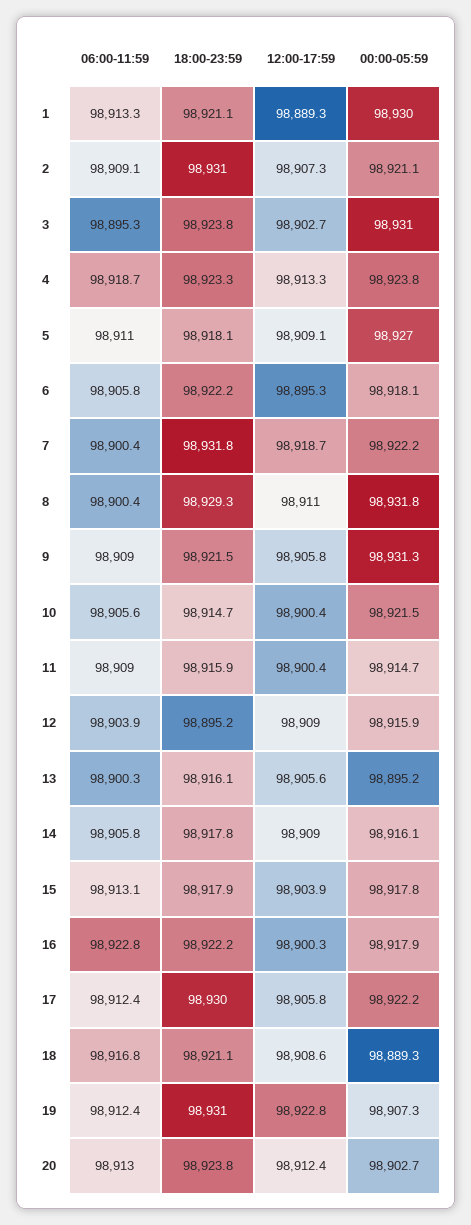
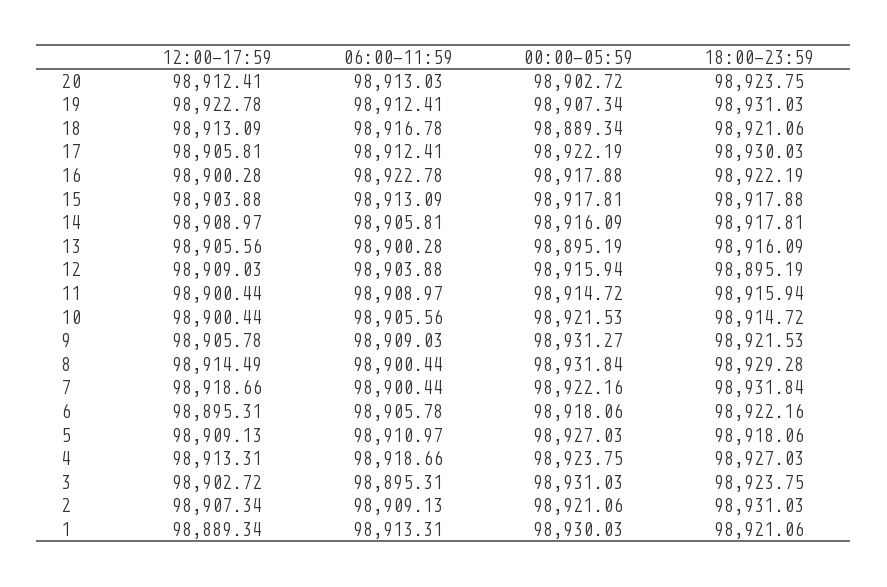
18:00-23:59, 4: 98923.3 -> 98927.03
12:00-17:59, 8: 98911 -> 98914.49
12:00-17:59, 18: 98908.6 -> 98913.09

